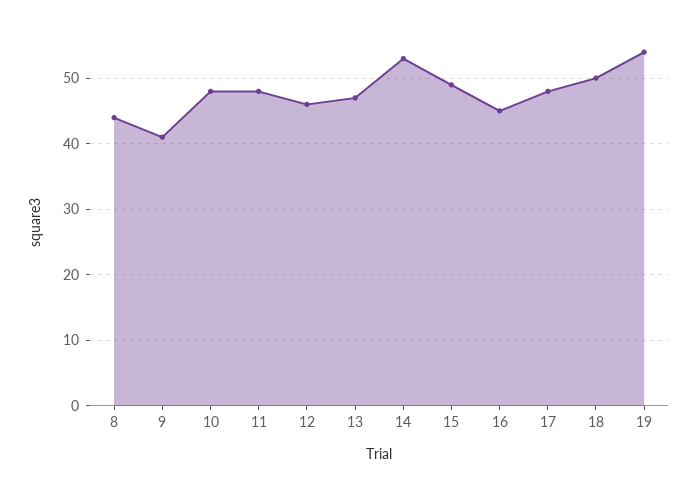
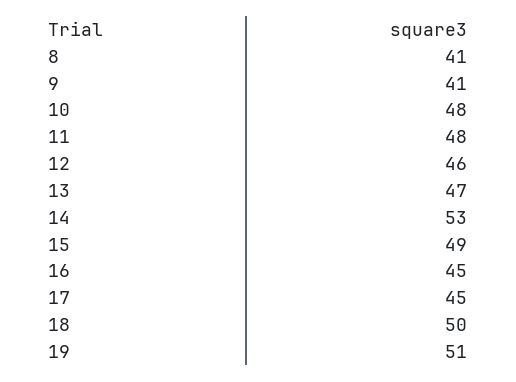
8: 44 -> 41
17: 48 -> 45
19: 54 -> 51

